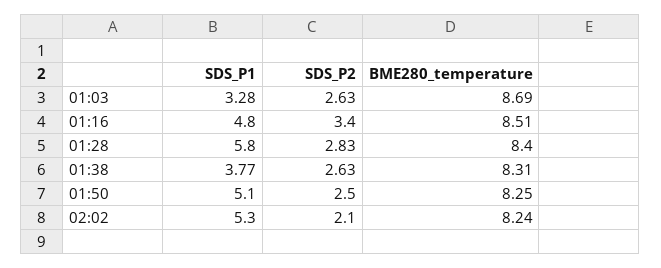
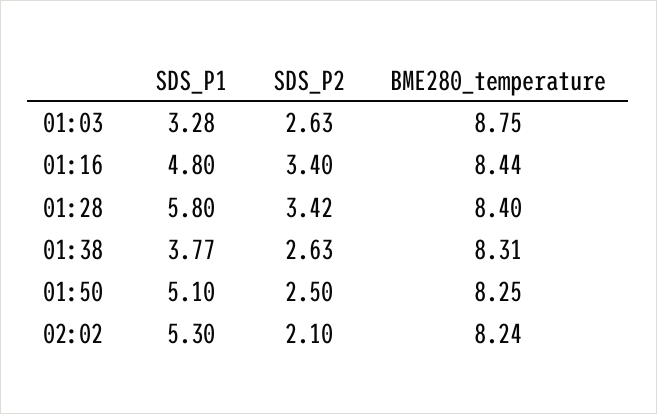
BME280_temperature, 01:03: 8.69 -> 8.75
BME280_temperature, 01:16: 8.51 -> 8.44
SDS_P2, 01:28: 2.83 -> 3.42

